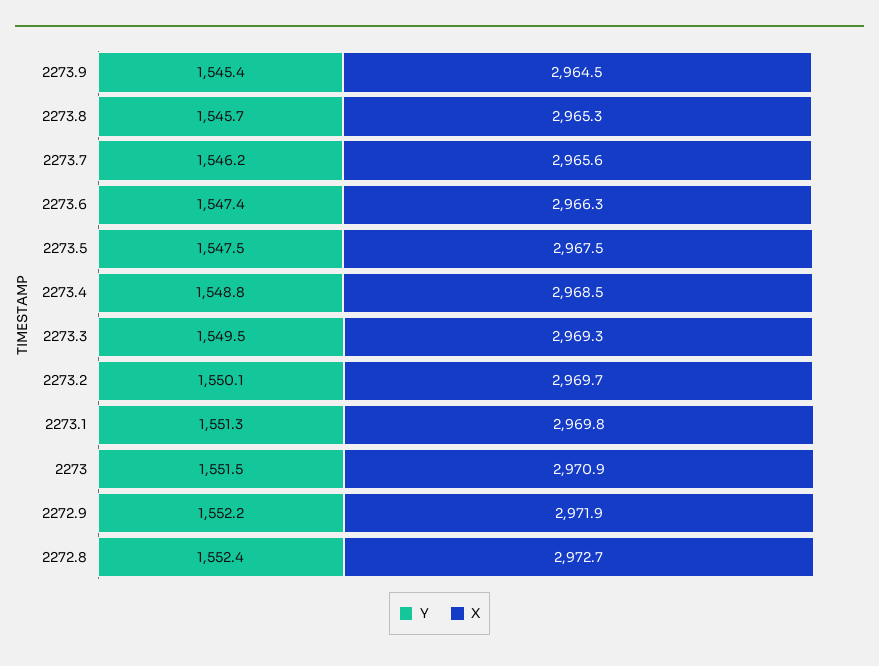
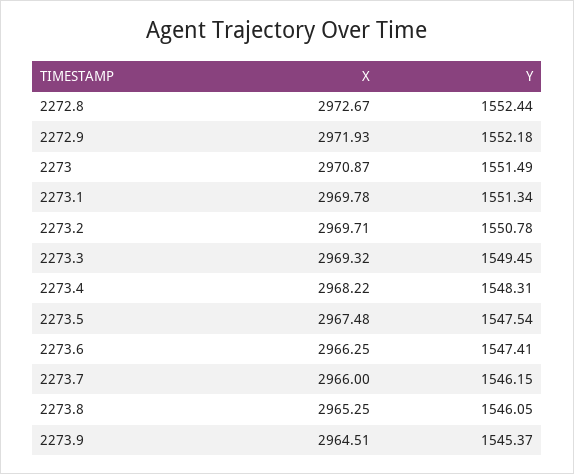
Y, 2273.8: 1545.7 -> 1546.05
X, 2273.7: 2965.6 -> 2966
Y, 2273.4: 1548.8 -> 1548.31
X, 2273.4: 2968.5 -> 2968.22
Y, 2273.2: 1550.1 -> 1550.78

